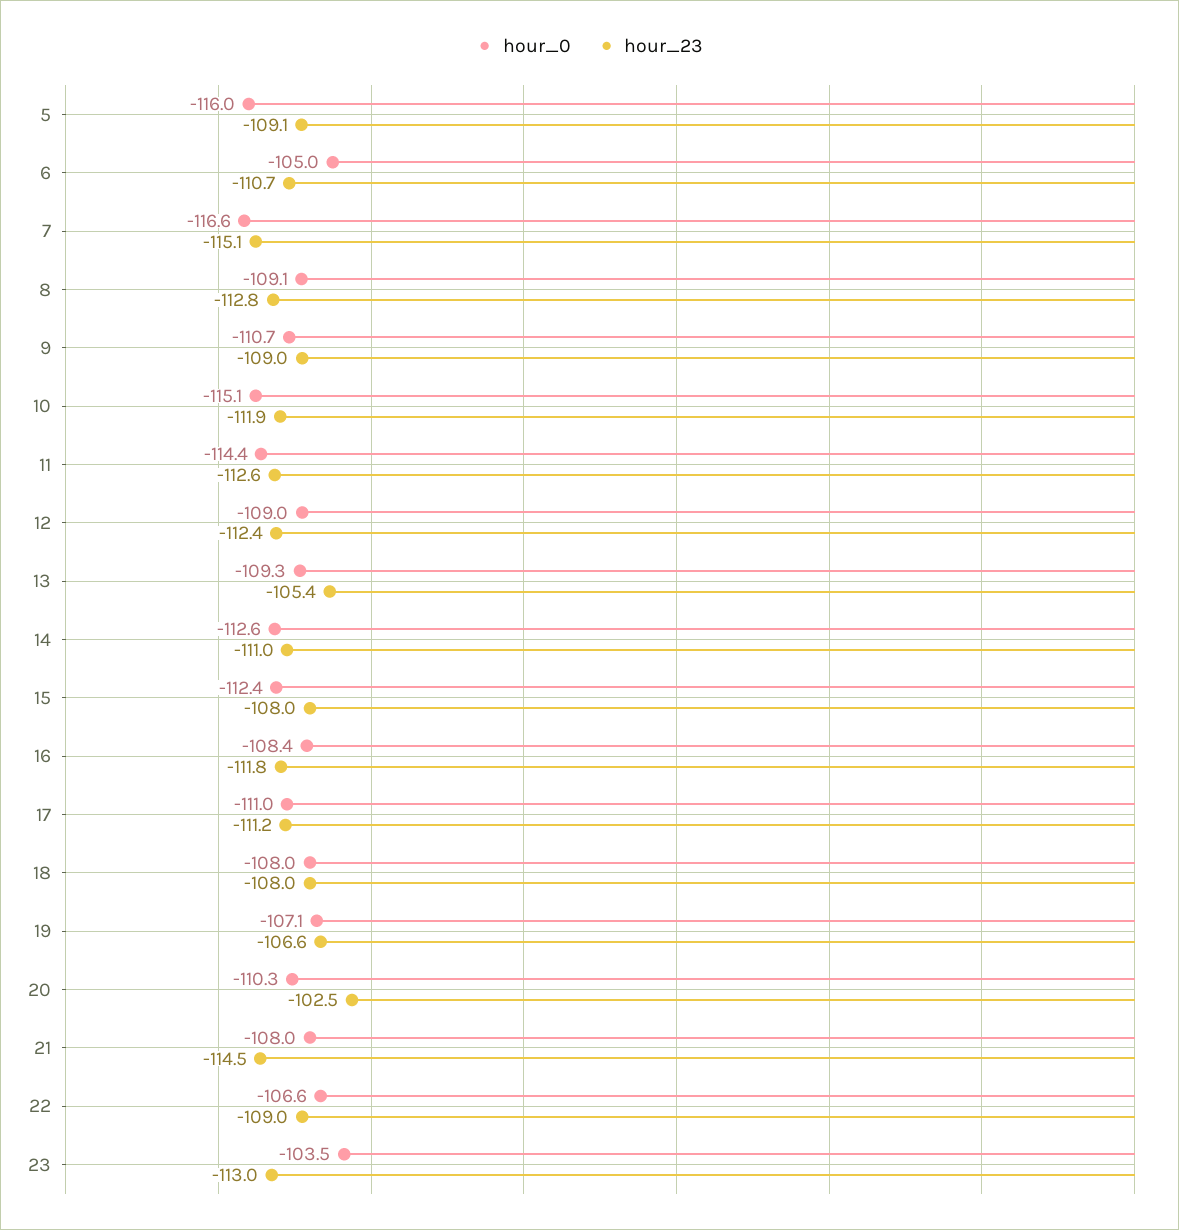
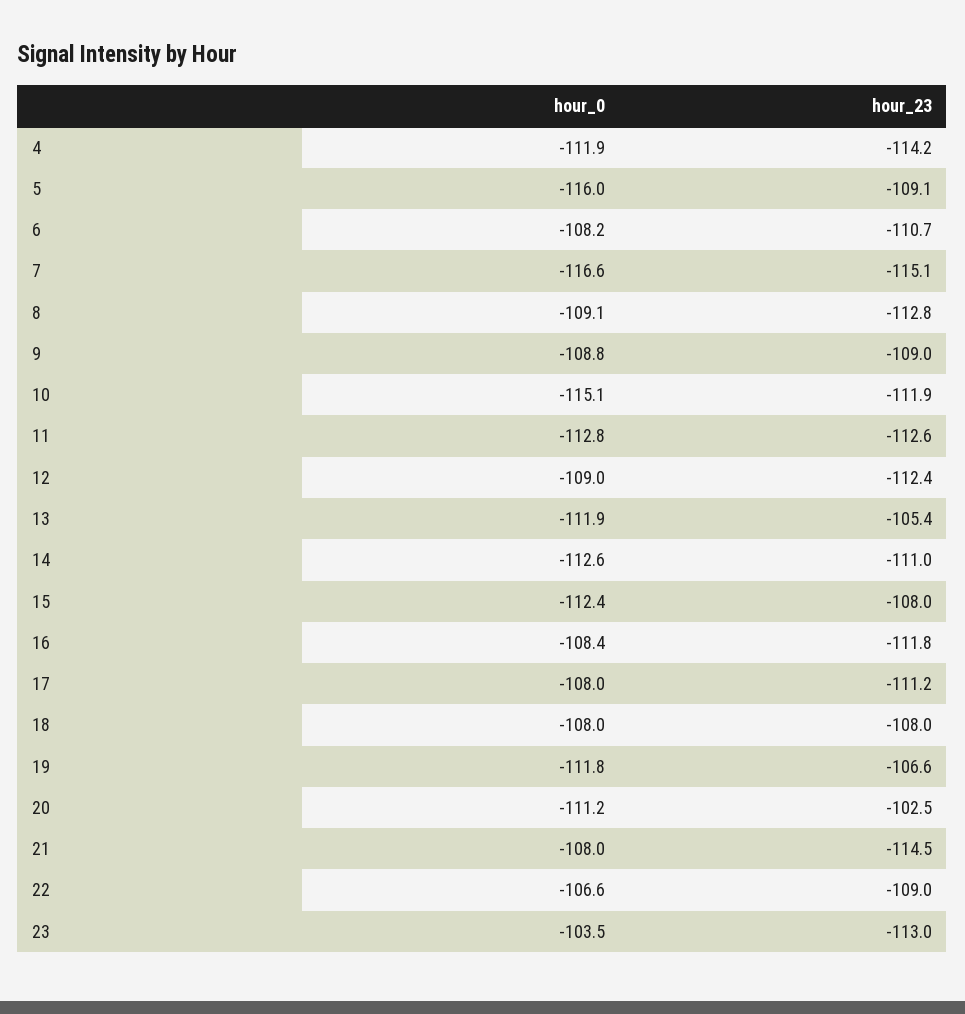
hour_0, 6: -105 -> -108.2
hour_0, 9: -110.7 -> -108.8
hour_0, 11: -114.4 -> -112.8
hour_0, 13: -109.3 -> -111.9
hour_0, 17: -111 -> -108
hour_0, 19: -107.1 -> -111.8
hour_0, 20: -110.3 -> -111.2
hour_0, 4: none -> -111.9
hour_23, 4: none -> -114.2

